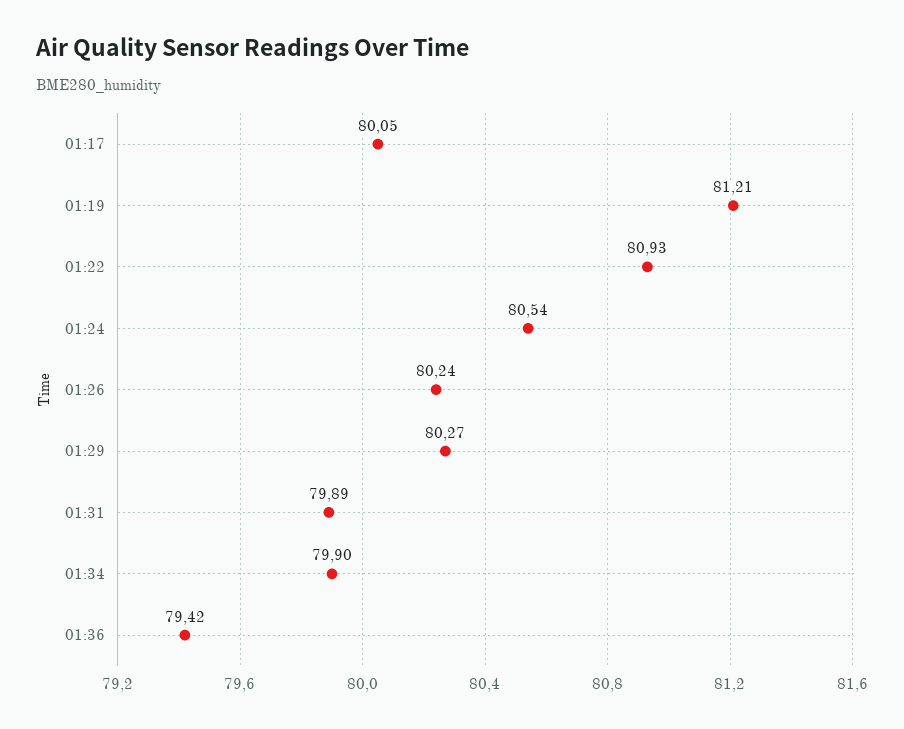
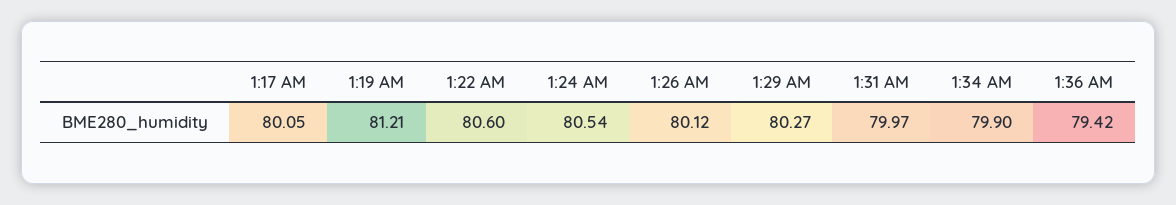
01:22: 80.93 -> 80.6
01:26: 80.24 -> 80.12
01:31: 79.89 -> 79.97

